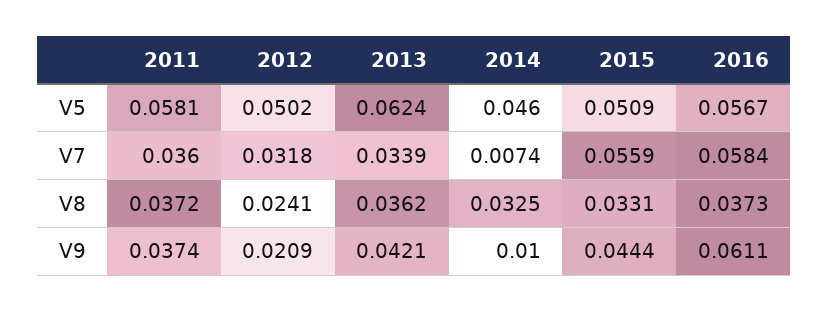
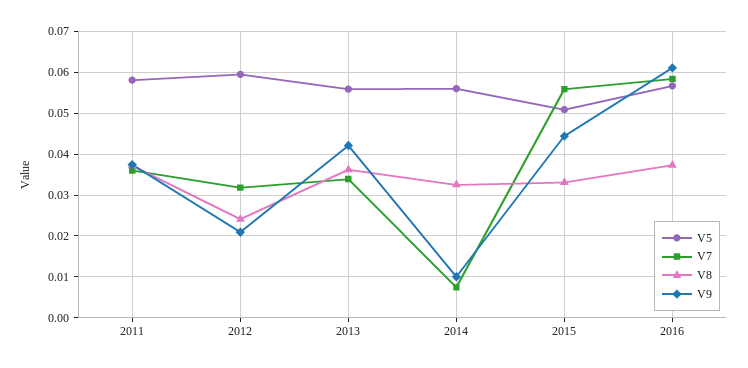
V5, 2012: 0.0502 -> 0.06
V5, 2013: 0.0624 -> 0.056
V5, 2014: 0.046 -> 0.056

